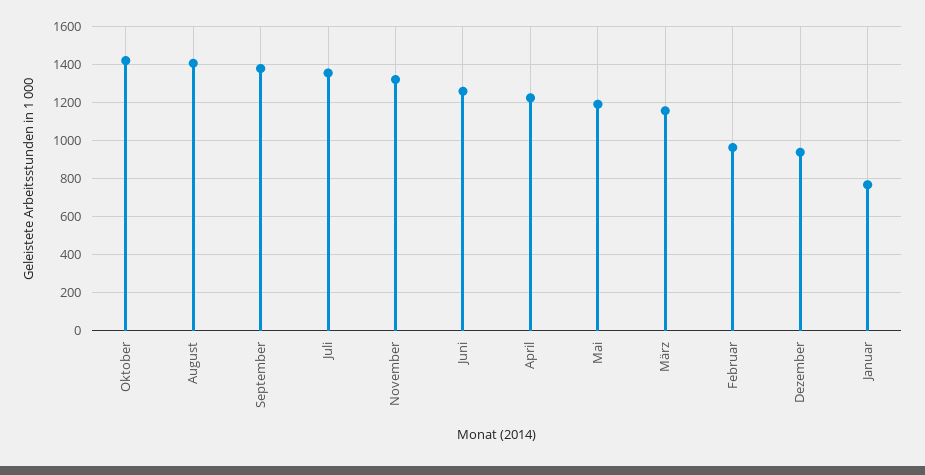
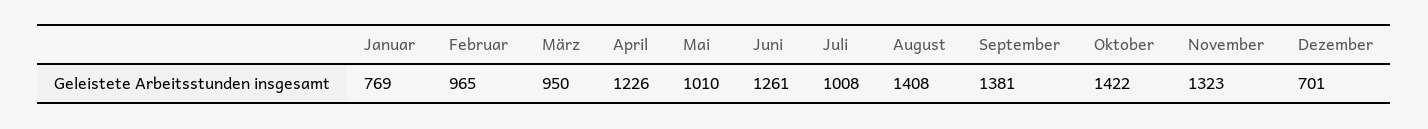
Juli: 1350 -> 1008
Mai: 1200 -> 1010
März: 1150 -> 950
Dezember: 950 -> 701

